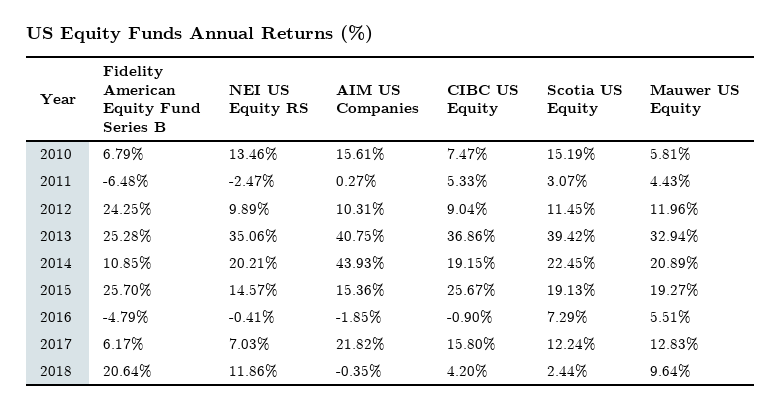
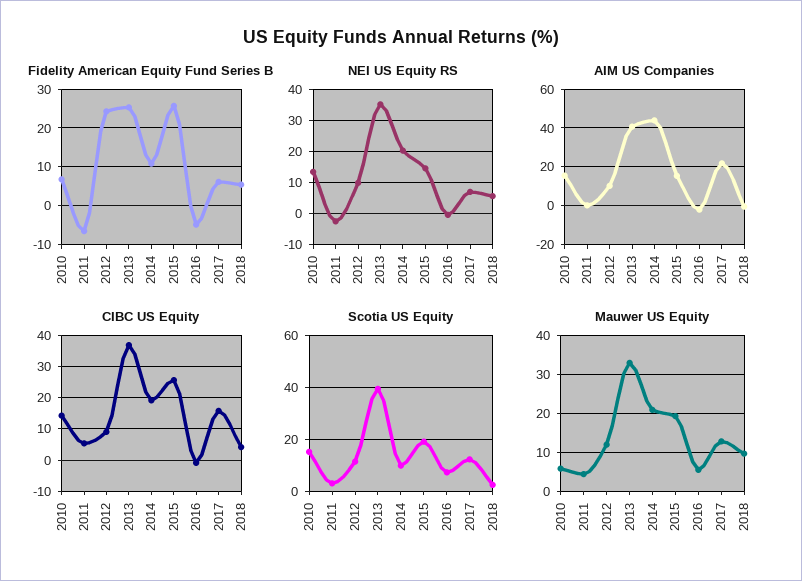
CIBC US Equity, 2010: 7.47 -> 14
Scotia US Equity, 2014: 22.45 -> 10
Fidelity American Equity Fund Series B, 2018: 20.64 -> 6
NEI US Equity RS, 2018: 11.86 -> 6

